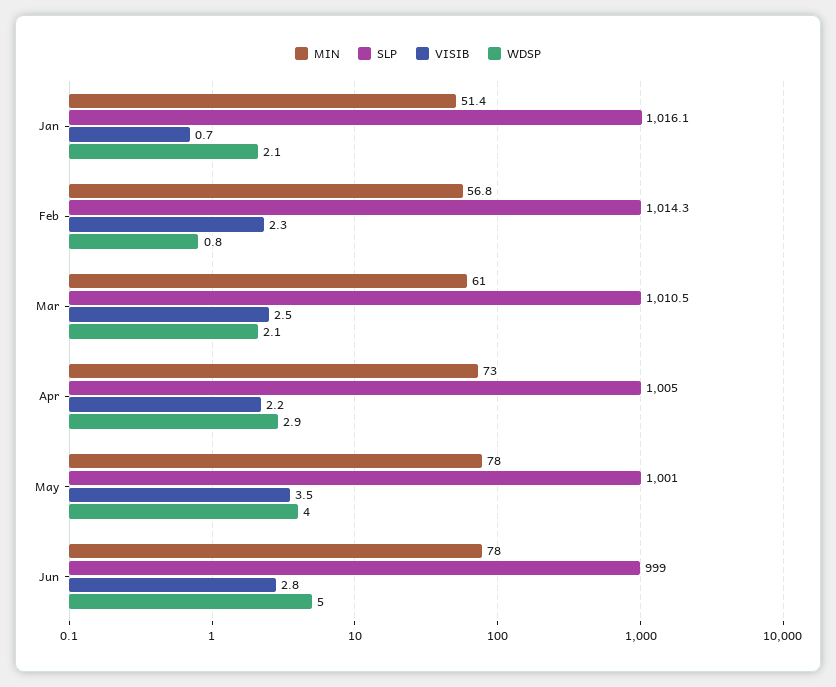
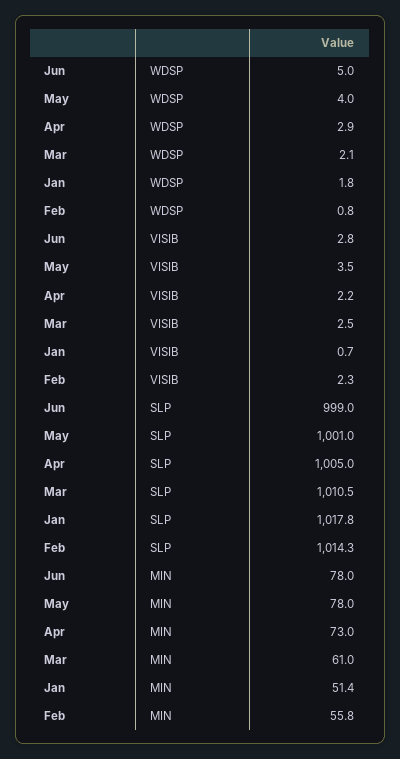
SLP, Jan: 1016.1 -> 1017.8
WDSP, Jan: 2.1 -> 1.8
MIN, Feb: 56.8 -> 55.8

